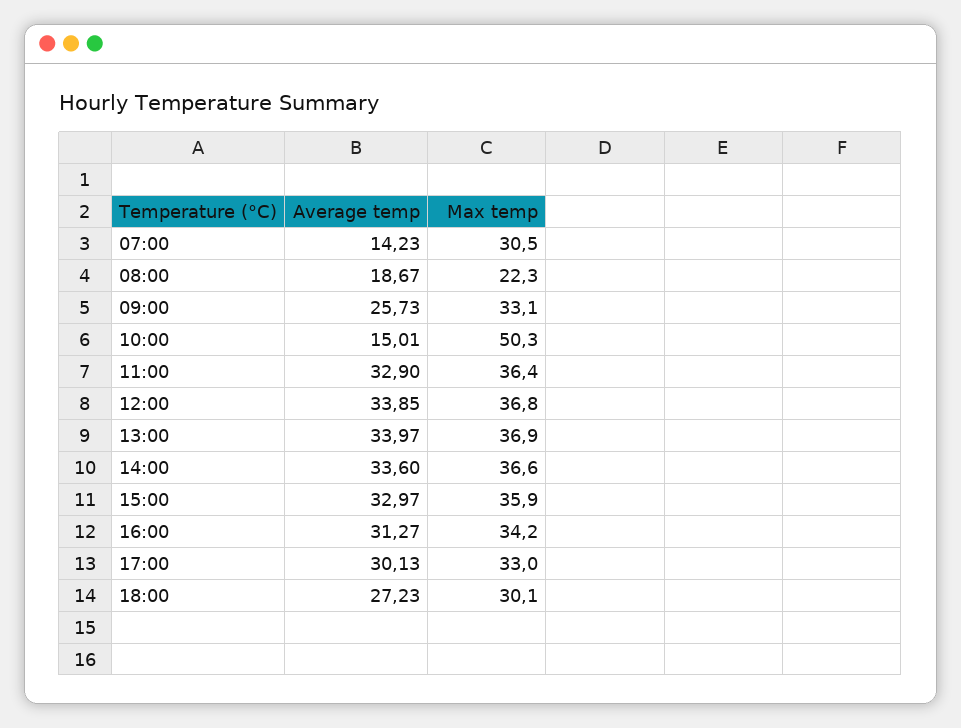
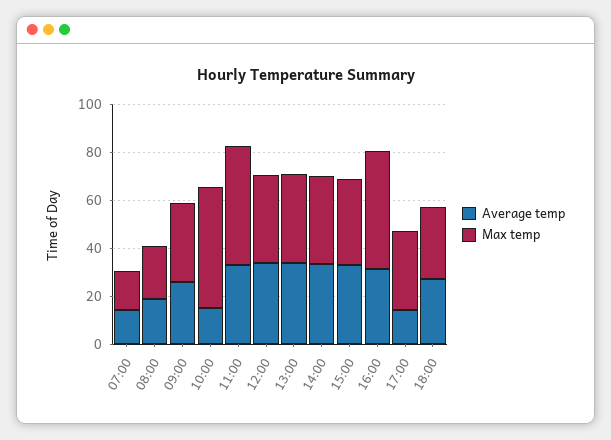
Max temp, 07:00: 30.5 -> 15
Max temp, 11:00: 36.4 -> 50
Max temp, 16:00: 34.2 -> 50
Average temp, 17:00: 30.13 -> 15

